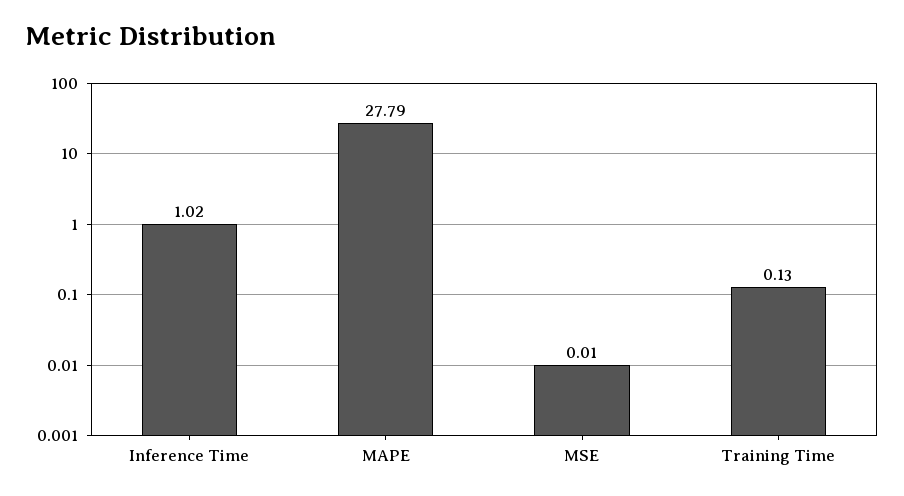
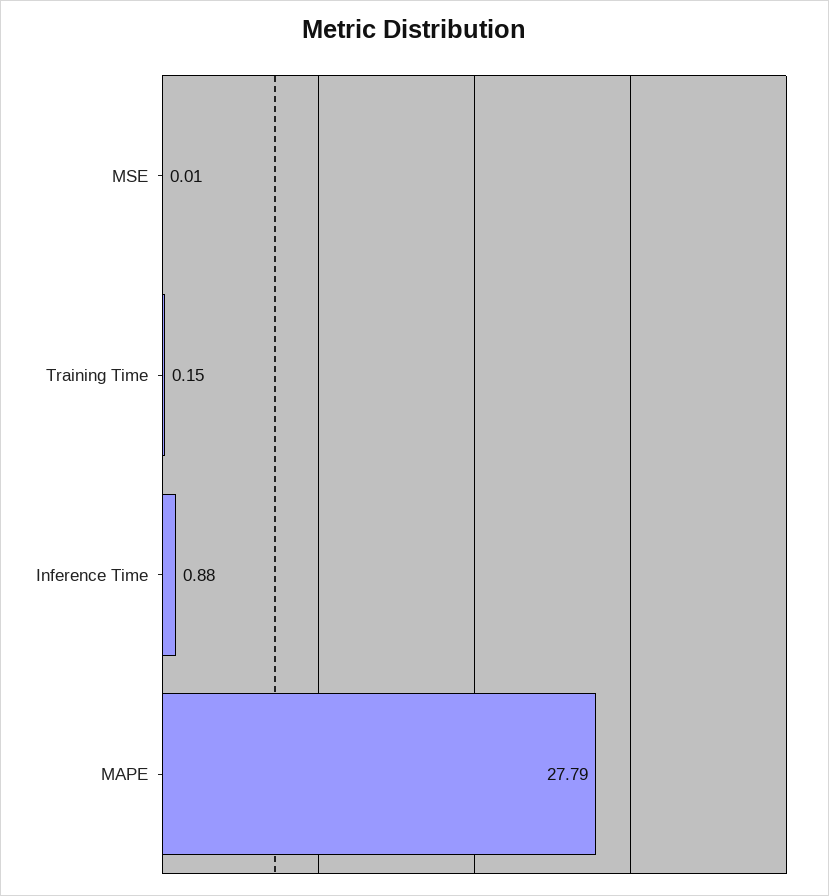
Inference Time: 1.02 -> 0.88
Training Time: 0.13 -> 0.15

